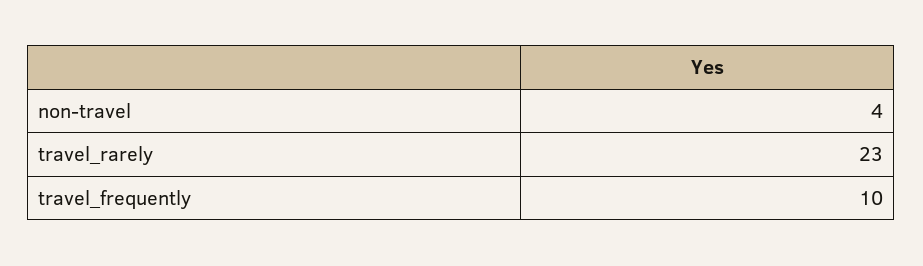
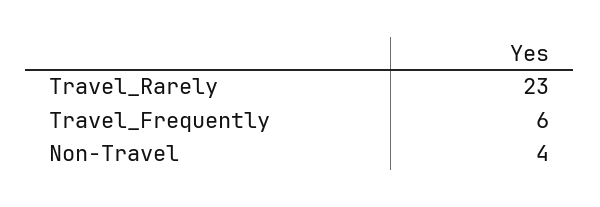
travel_frequently: 10 -> 6

